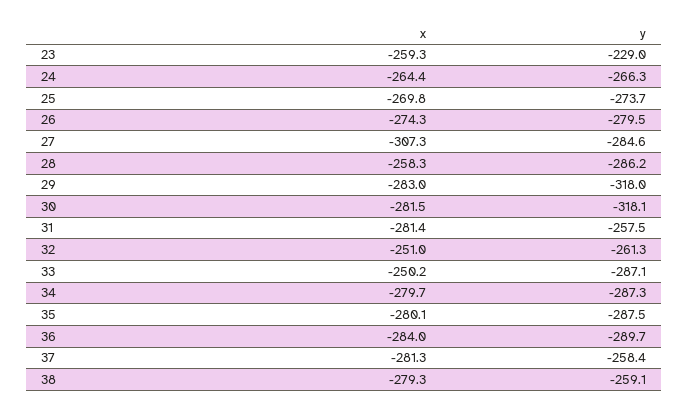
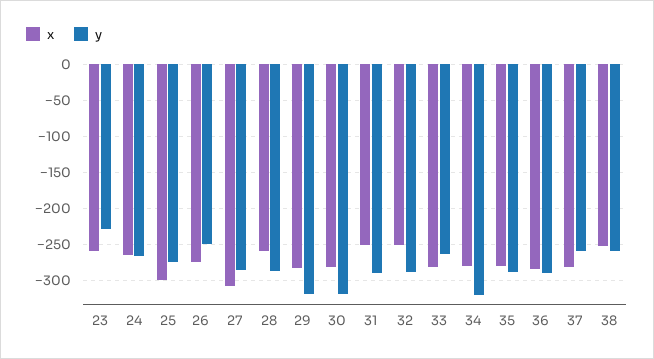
x, 25: -269.8 -> -300
y, 26: -279.5 -> -250
x, 31: -281.4 -> -250
y, 31: -257.5 -> -290
y, 32: -261.3 -> -290
x, 33: -250.2 -> -280
y, 33: -287.1 -> -260
y, 34: -287.3 -> -320
x, 38: -279.3 -> -250

